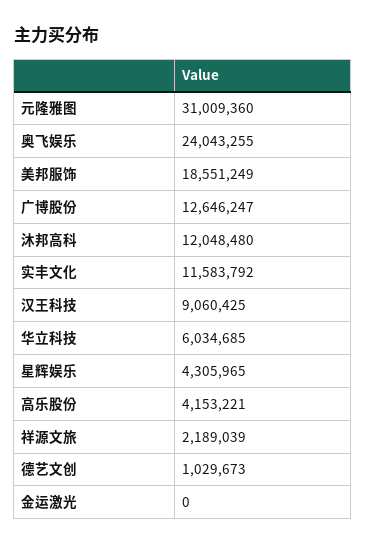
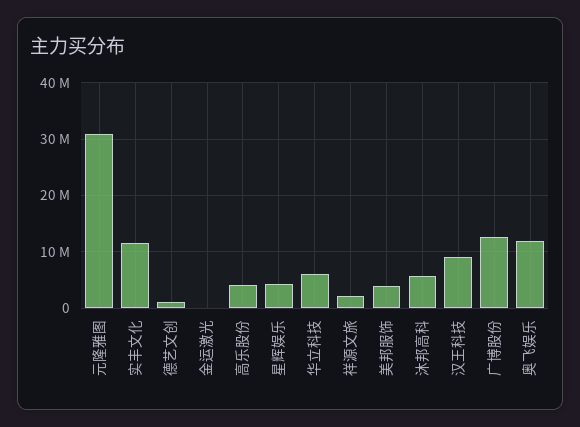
奥飞娱乐: 24043255 -> 12000000
美邦服饰: 18551249 -> 4000000
沐邦高科: 12048480 -> 6000000

